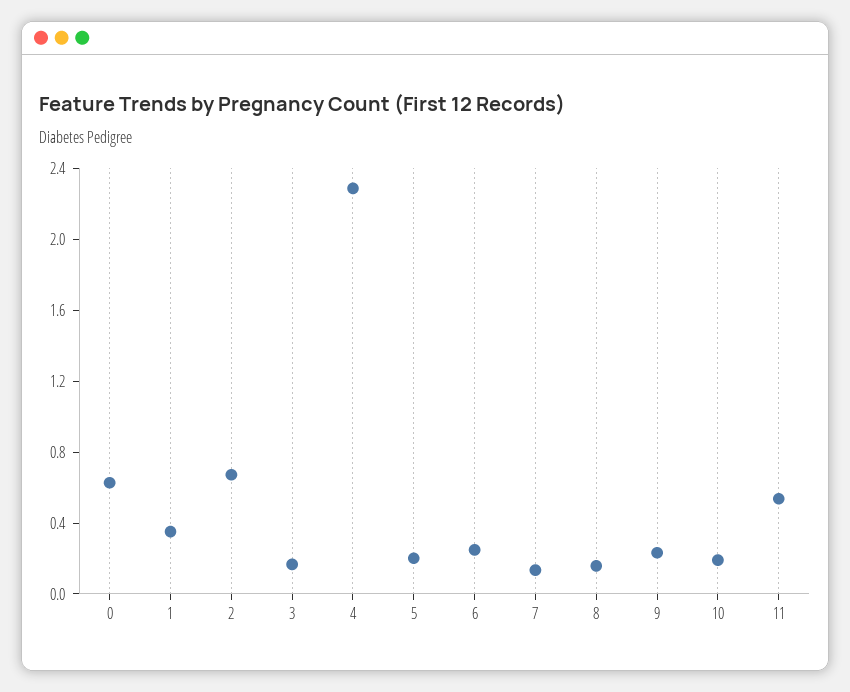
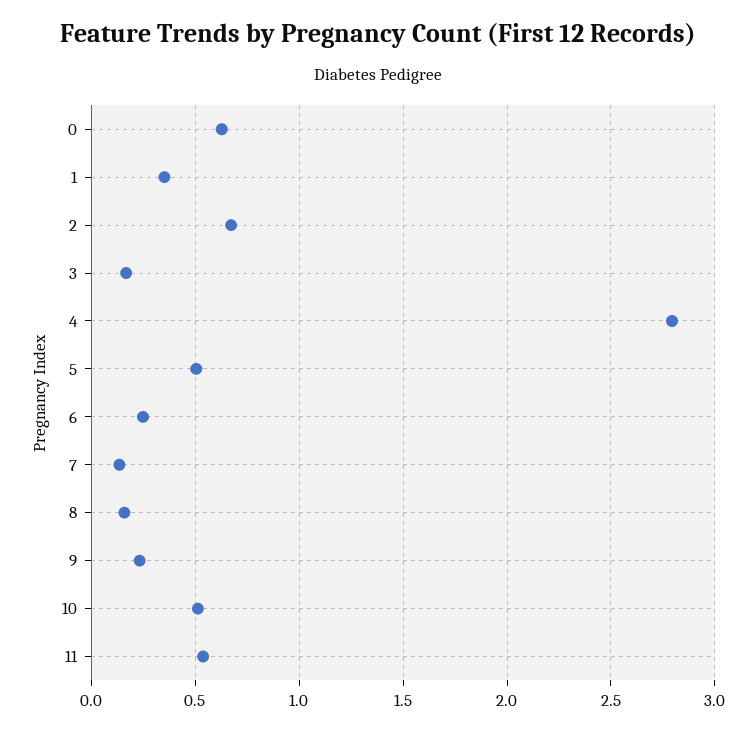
4: 2.3 -> 2.8
5: 0.2 -> 0.5
10: 0.2 -> 0.5

